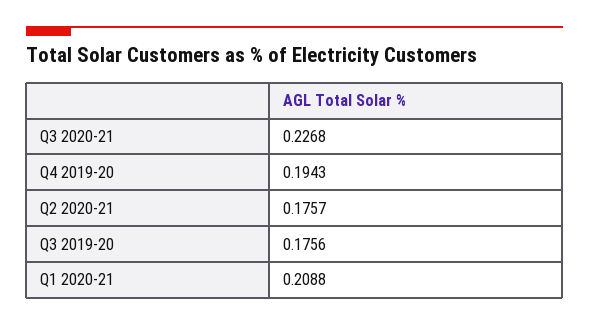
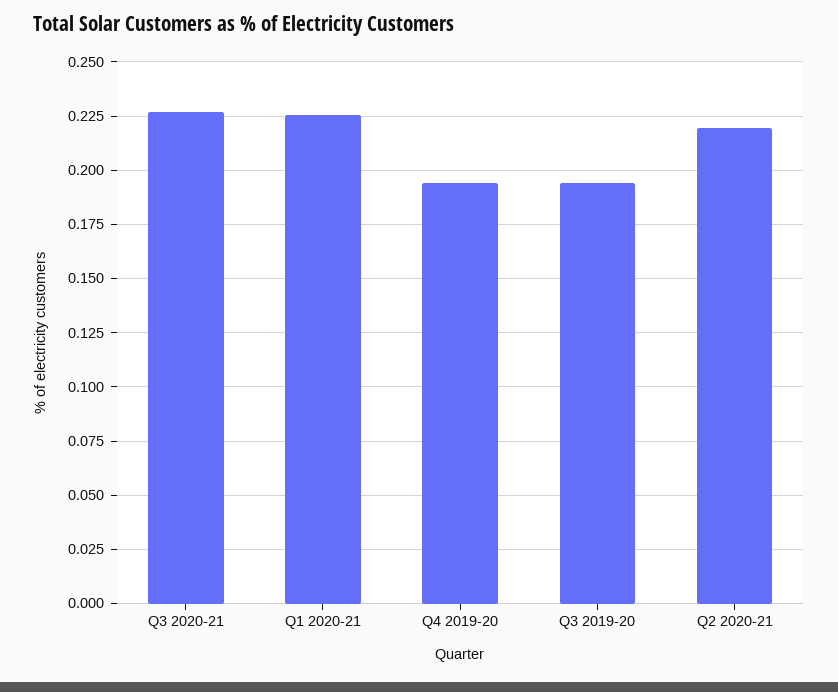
Q2 2020-21: 0.1757 -> 0.22
Q3 2019-20: 0.1756 -> 0.195
Q1 2020-21: 0.2088 -> 0.225

